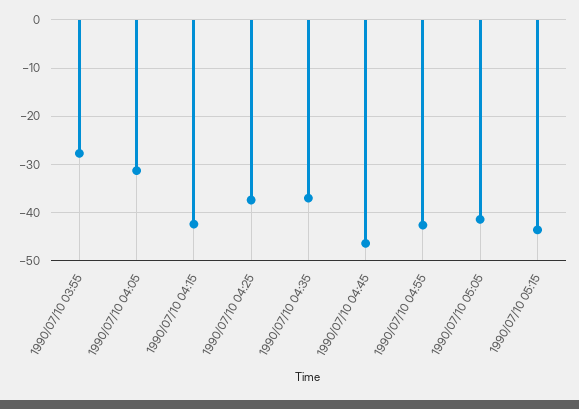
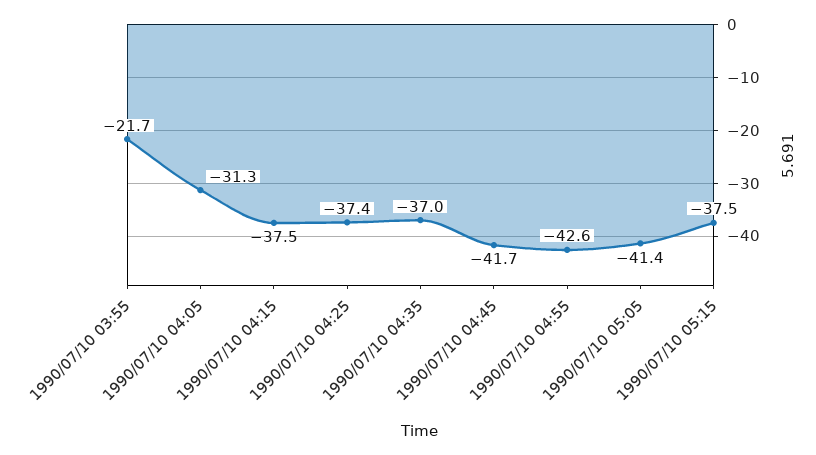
1990/07/10 03:55: -28 -> -21.7
1990/07/10 04:15: -42 -> -37.5
1990/07/10 04:45: -46 -> -41.7
1990/07/10 05:15: -44 -> -37.5

